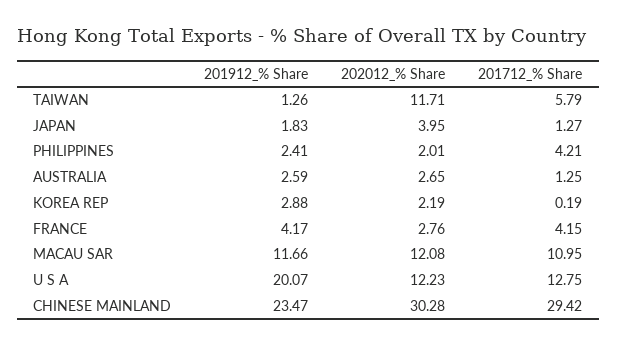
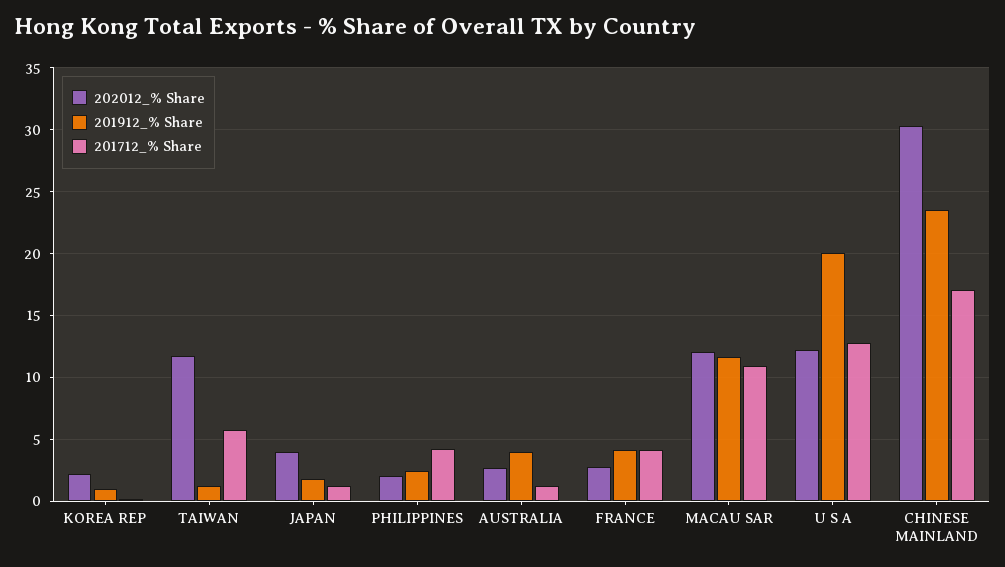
201912_% Share, AUSTRALIA: 2.59 -> 4
201912_% Share, KOREA REP: 2.88 -> 1
201712_% Share, CHINESE MAINLAND: 29.42 -> 17

